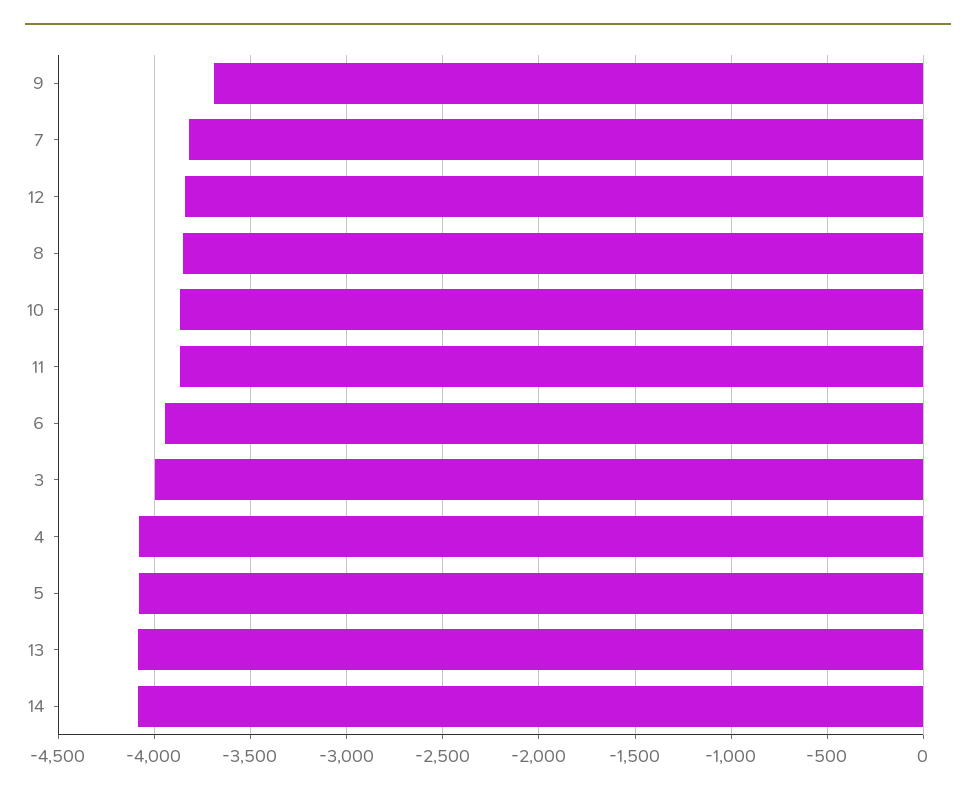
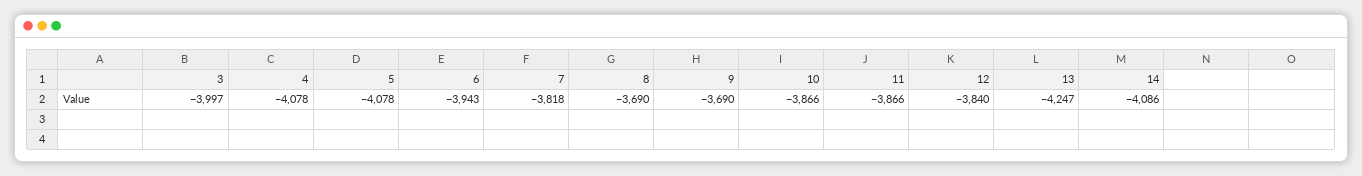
8: -3850 -> -3690
13: -4100 -> -4247

